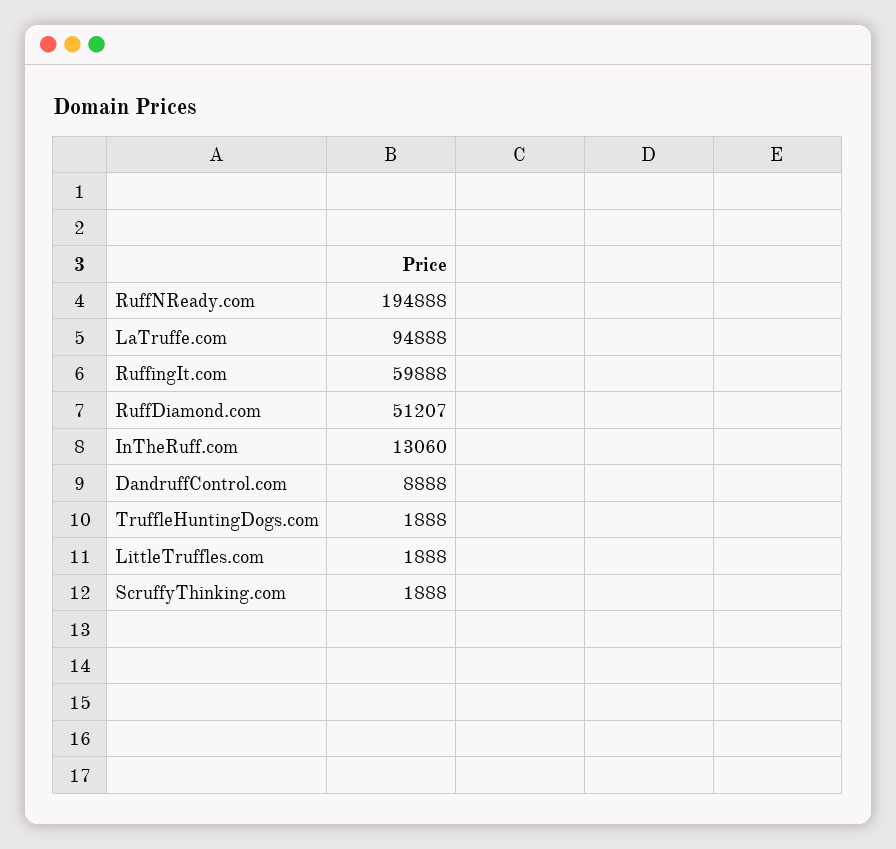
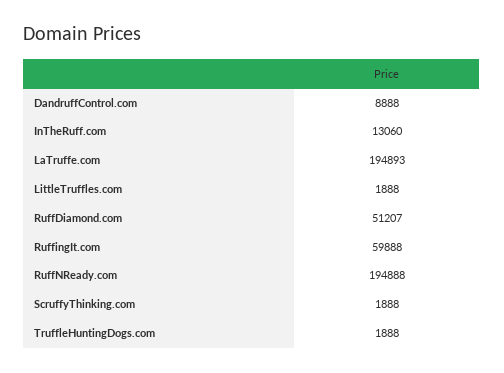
LaTruffe.com: 94888 -> 194893

